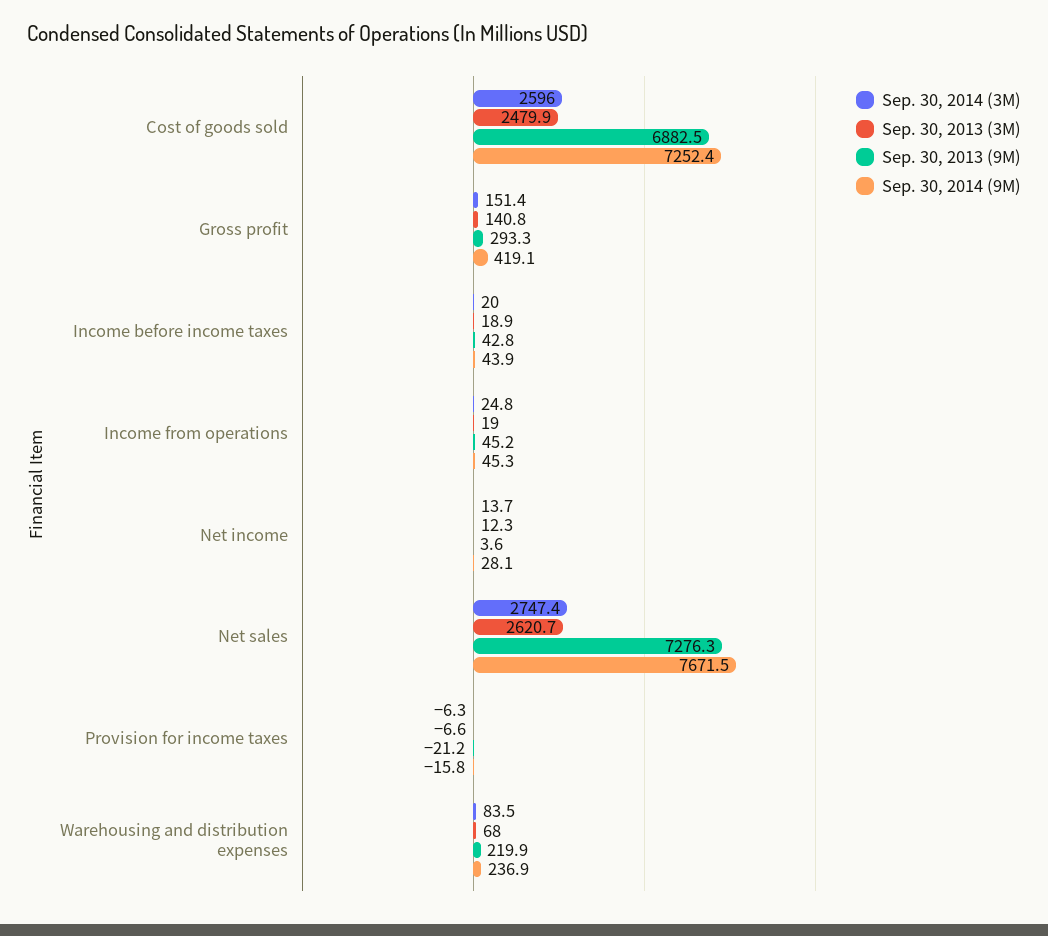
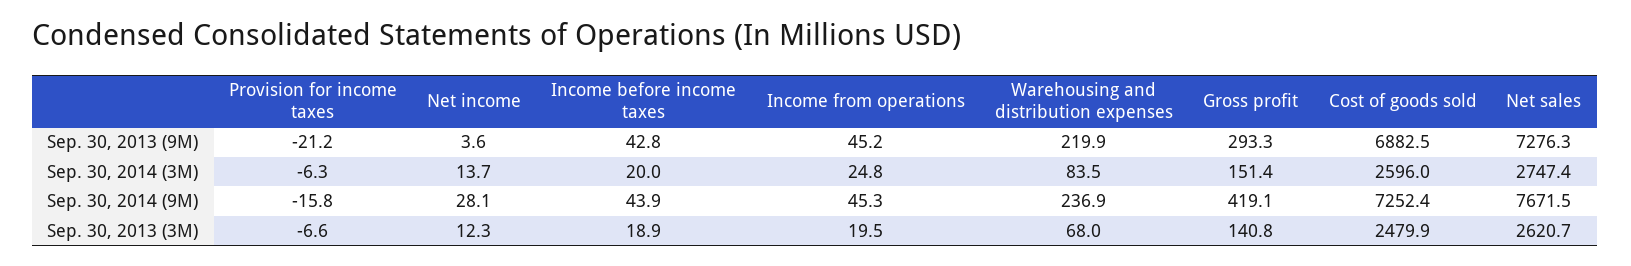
Sep. 30, 2013 (3M), Income from operations: 19 -> 19.5

